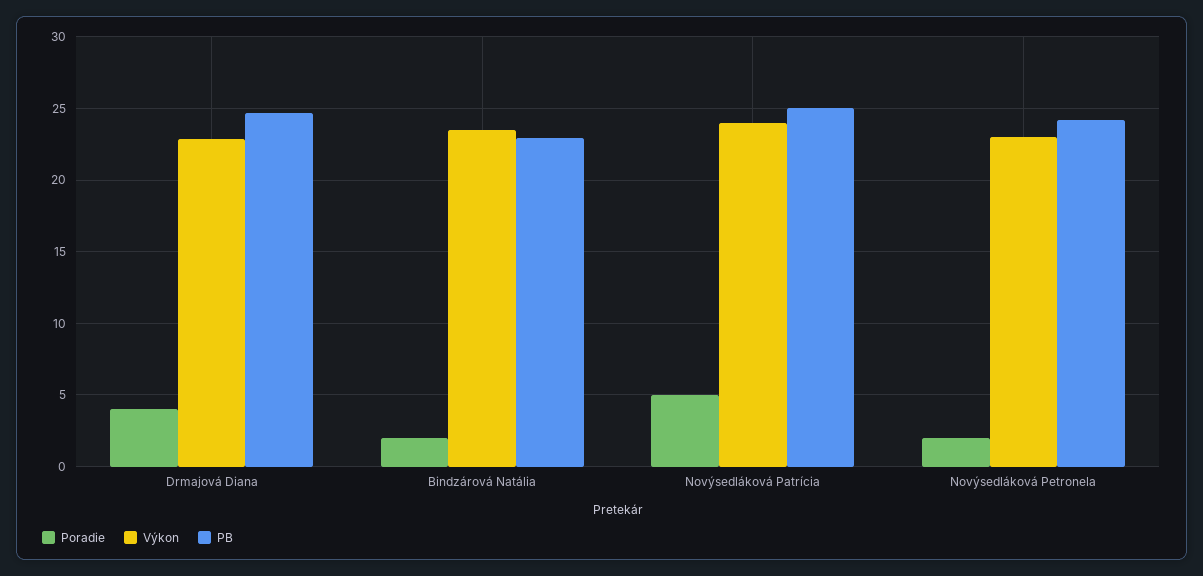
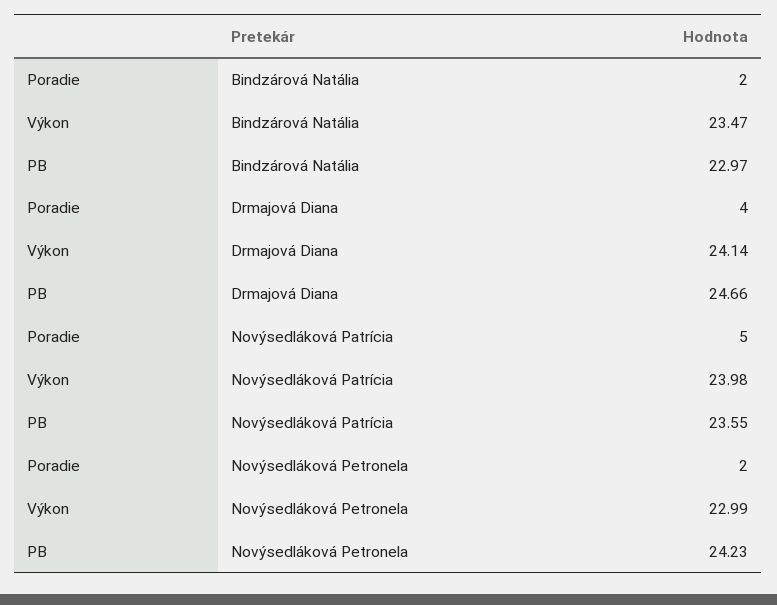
Výkon, Drmajová Diana: 23 -> 24.14
PB, Novýsedláková Patrícia: 25 -> 23.55

